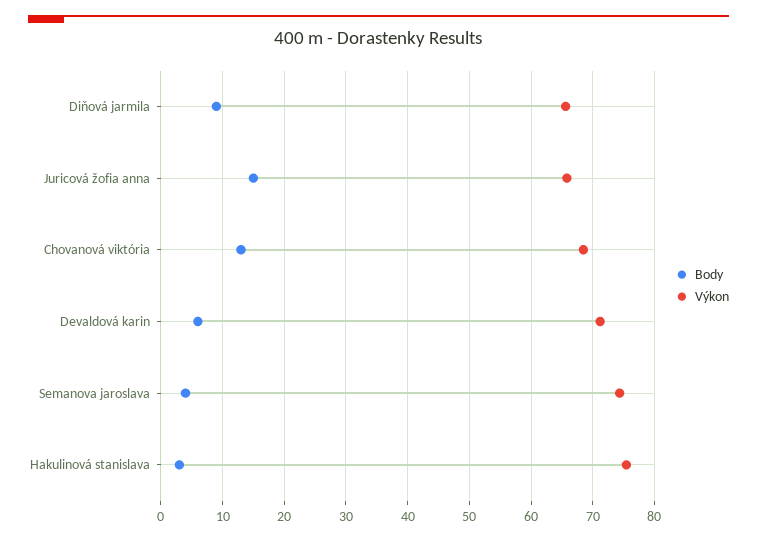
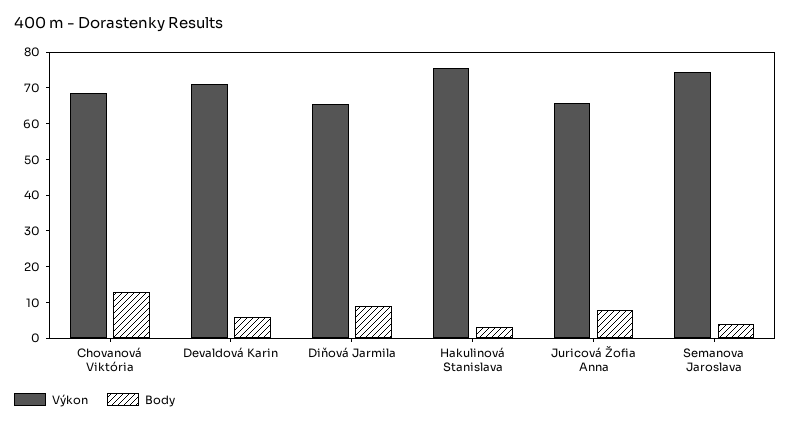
Body, Juricová žofia anna: 15 -> 7.5

